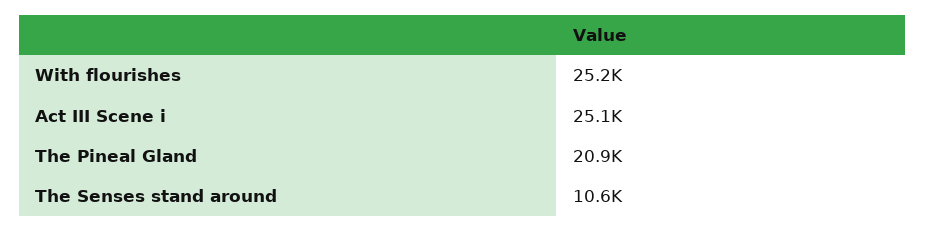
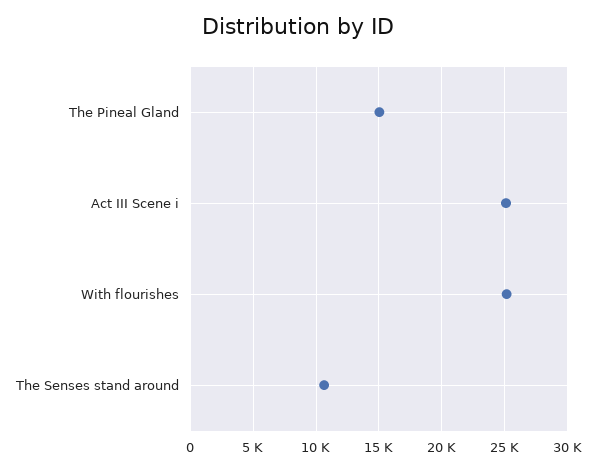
The Pineal Gland: 20900 -> 15000

